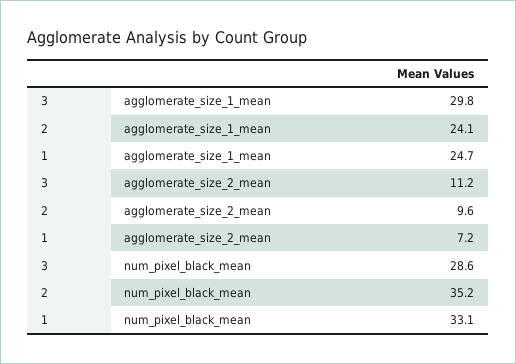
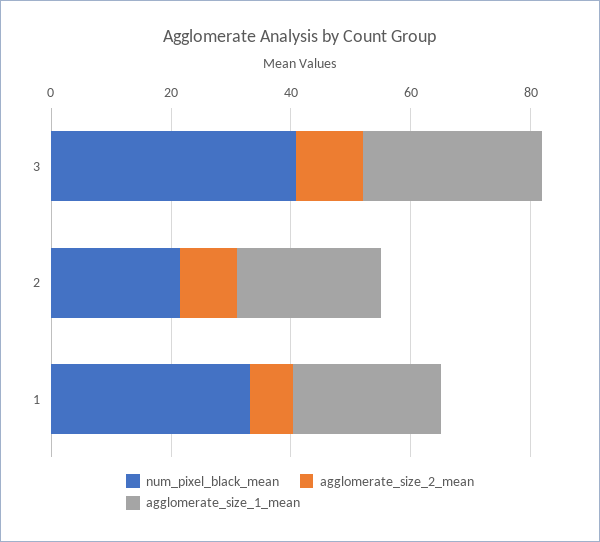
num_pixel_black_mean, 3: 28.6 -> 40
num_pixel_black_mean, 2: 35.2 -> 20

